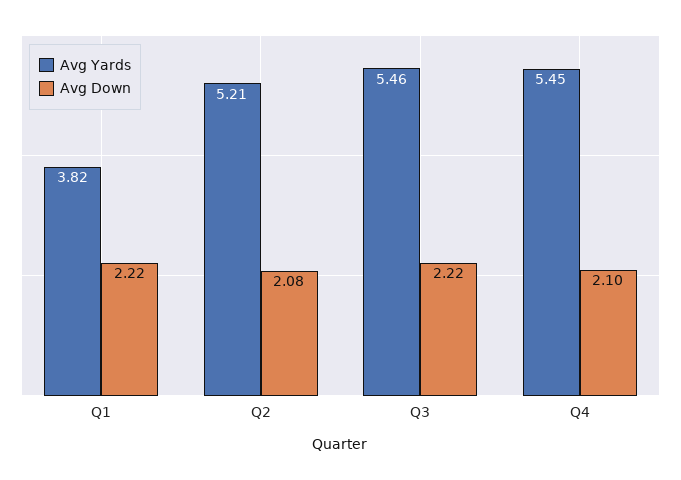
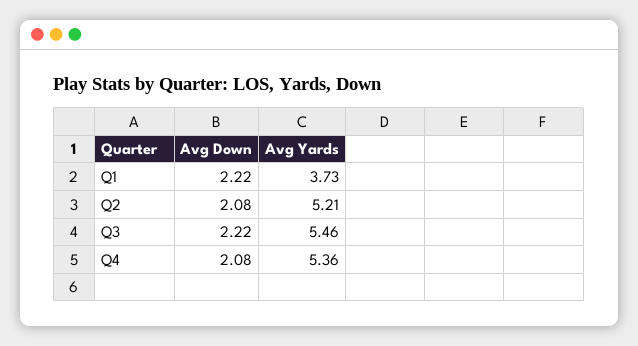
Avg Yards, Q1: 3.82 -> 3.73
Avg Yards, Q4: 5.45 -> 5.36
Avg Down, Q4: 2.1 -> 2.08

